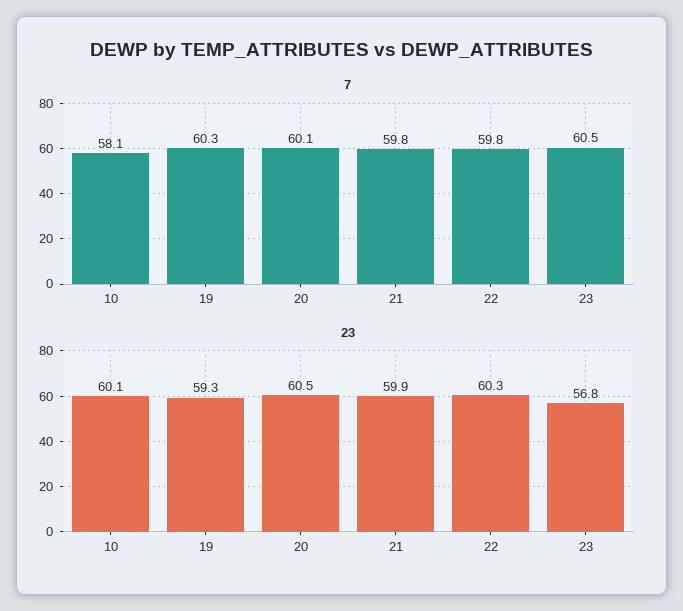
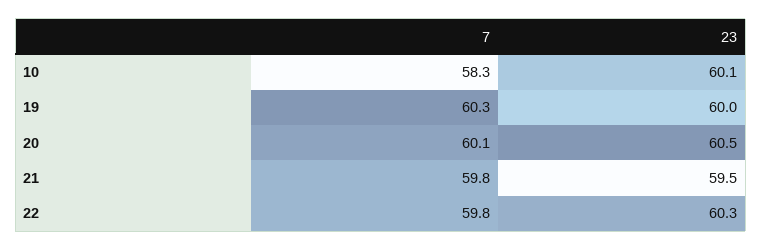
7, 10: 58.1 -> 58.3
7, 23: 60.5 -> none
23, 19: 59.3 -> 60
23, 21: 59.9 -> 59.5
23, 23: 56.8 -> none

